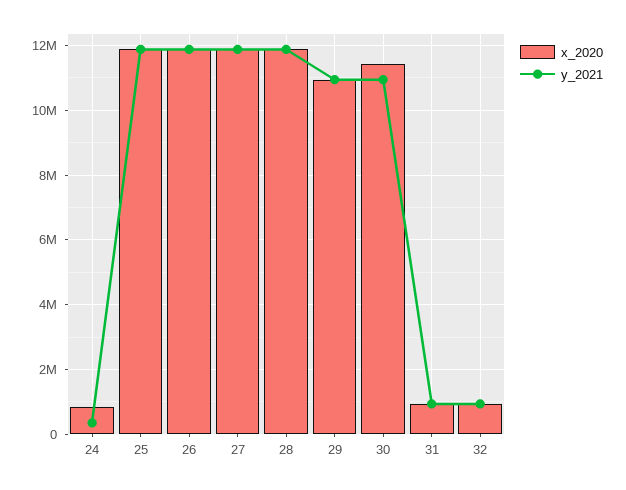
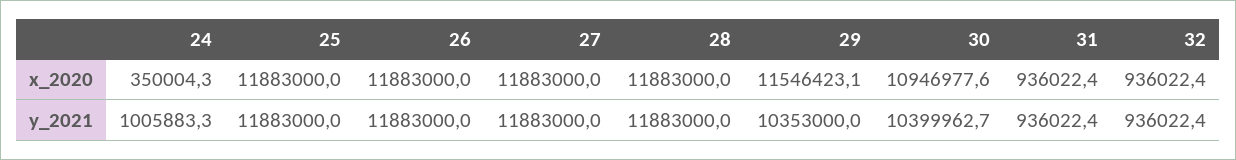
x_2020, 24: 800000 -> 350004.3
y_2021, 24: 400000 -> 1005883.3
x_2020, 29: 11000000 -> 11546423.1
y_2021, 29: 11000000 -> 10353000
x_2020, 30: 11400000 -> 10946977.6
y_2021, 30: 11000000 -> 10399962.7

